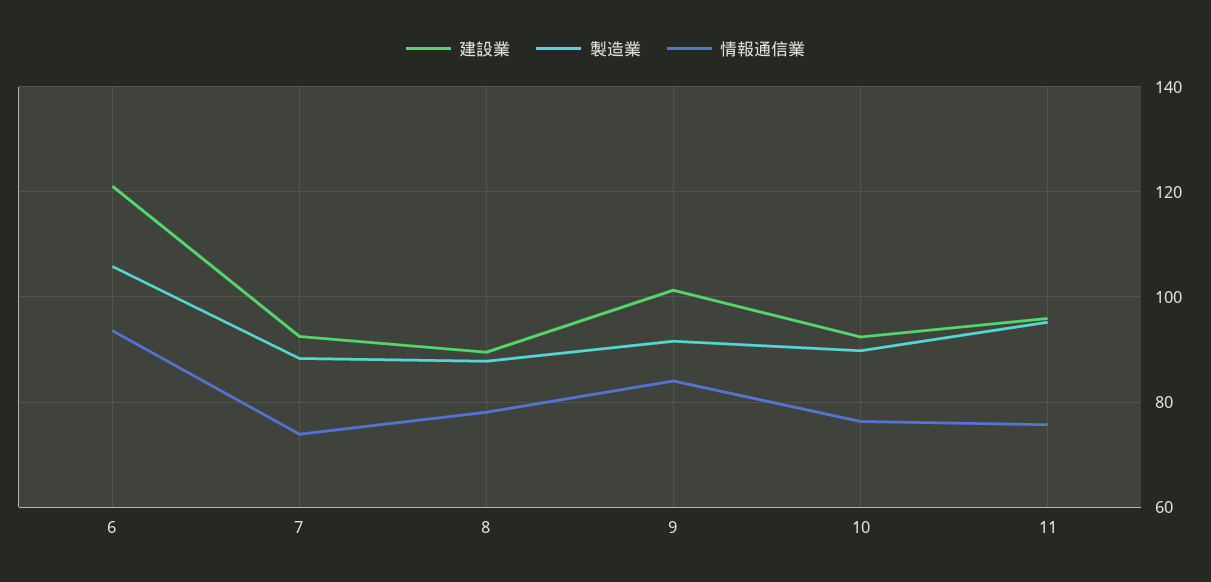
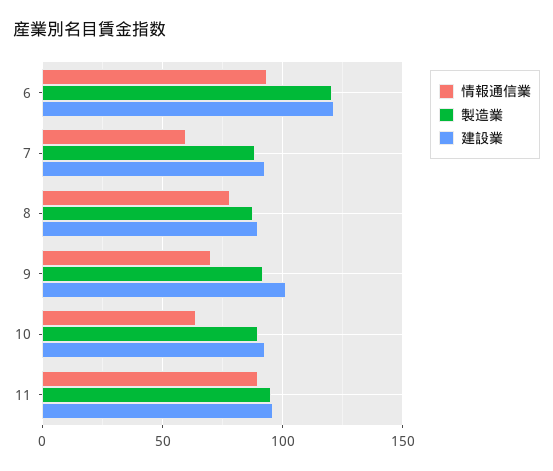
製造業, 6: 106 -> 120
情報通信業, 7: 74 -> 60
情報通信業, 9: 84 -> 70
情報通信業, 10: 76 -> 65
情報通信業, 11: 76 -> 90

